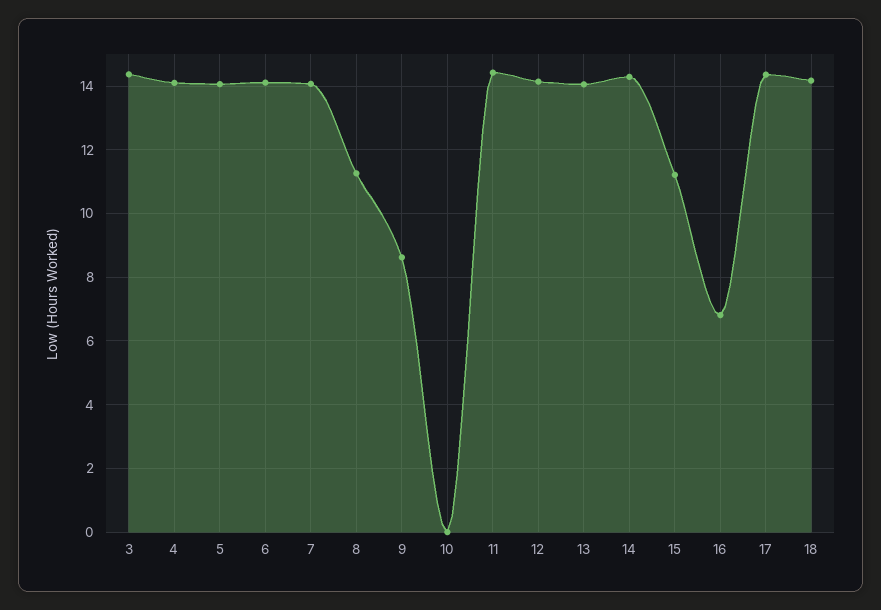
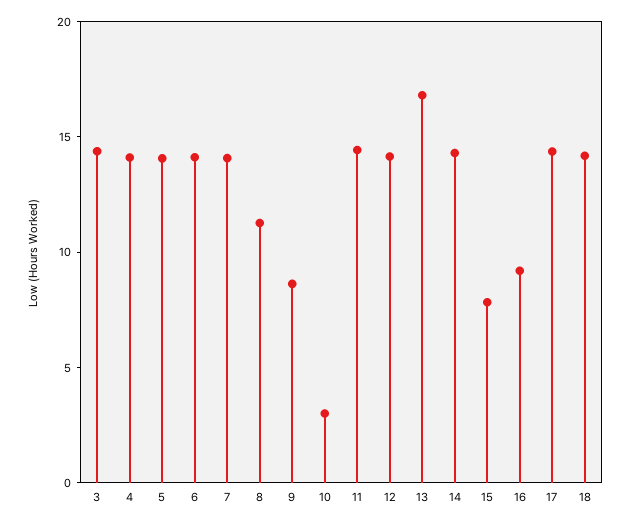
10: 0 -> 3
13: 14 -> 17
15: 11.2 -> 8
16: 6.8 -> 9

